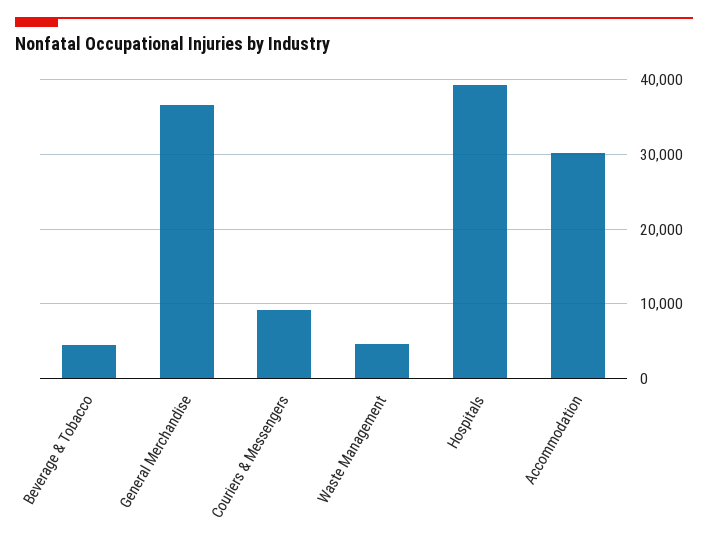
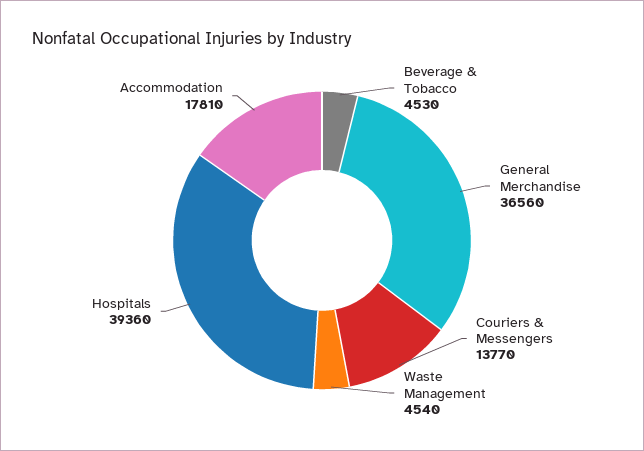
Couriers & Messengers: 9000 -> 13770
Accommodation: 30000 -> 17810

